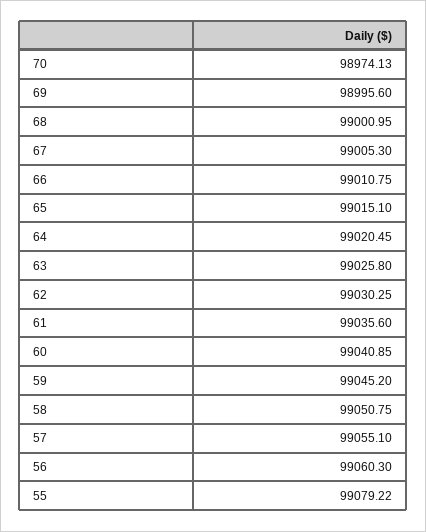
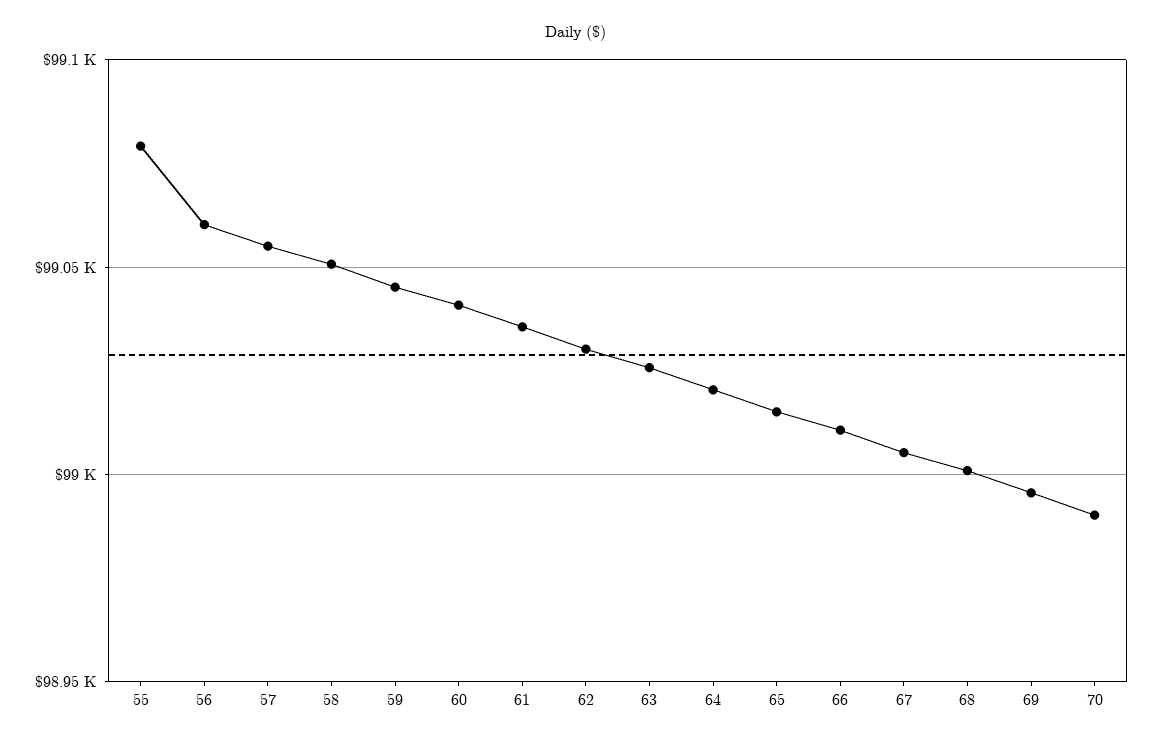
70: 98974.13 -> 98990

